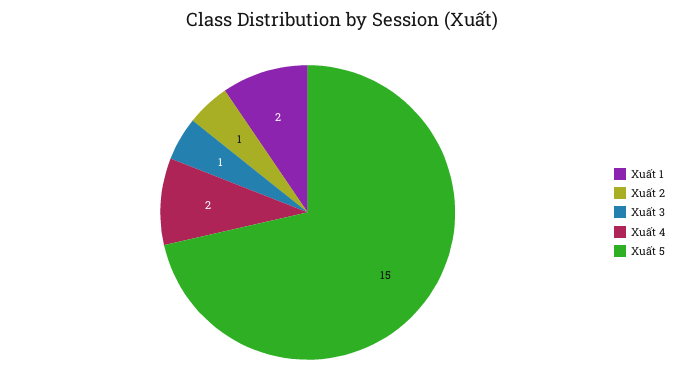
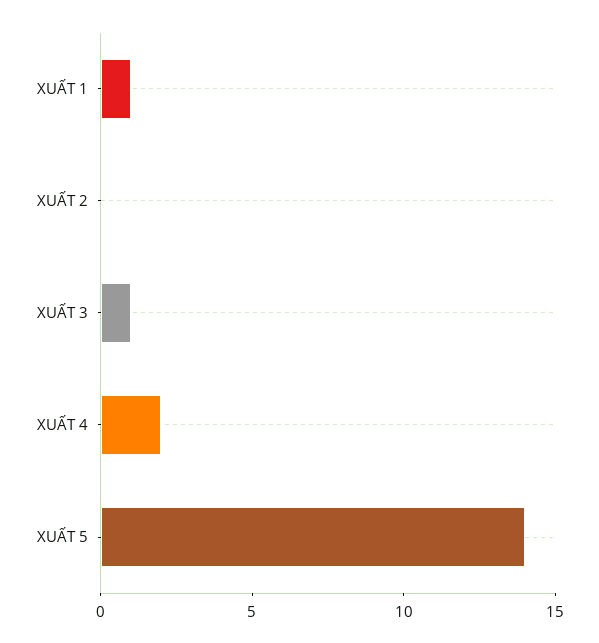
Xuất 1: 2 -> 1
Xuất 2: 1 -> 0
Xuất 5: 15 -> 14

